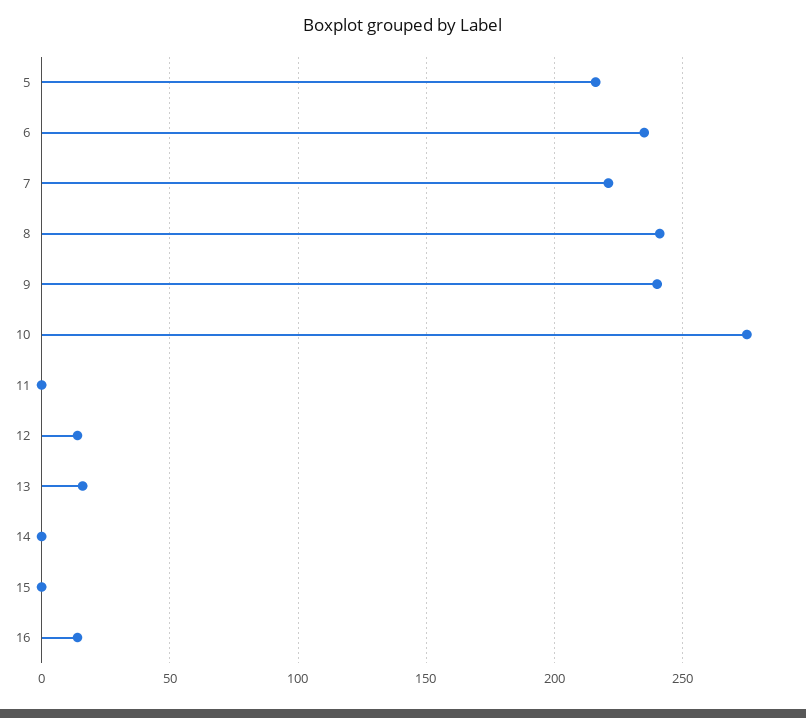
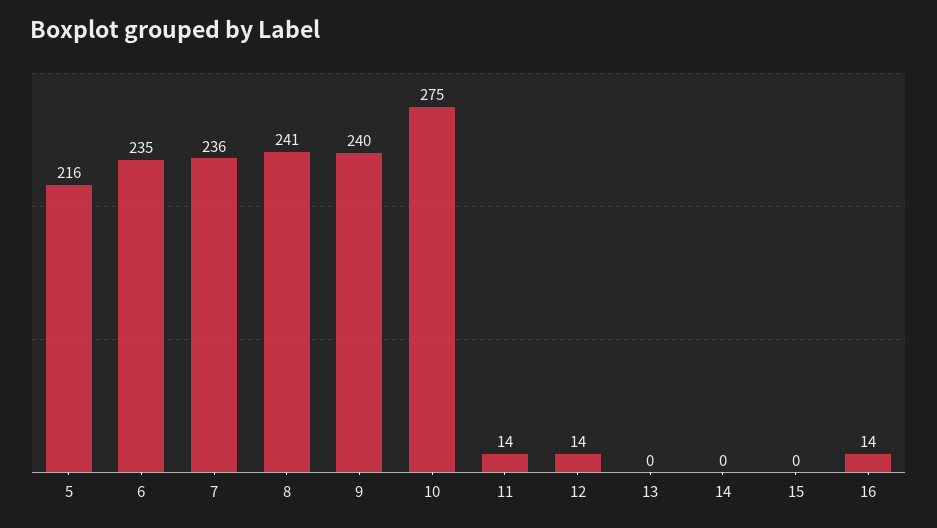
7: 220 -> 236
11: 0 -> 14
13: 15 -> 0

